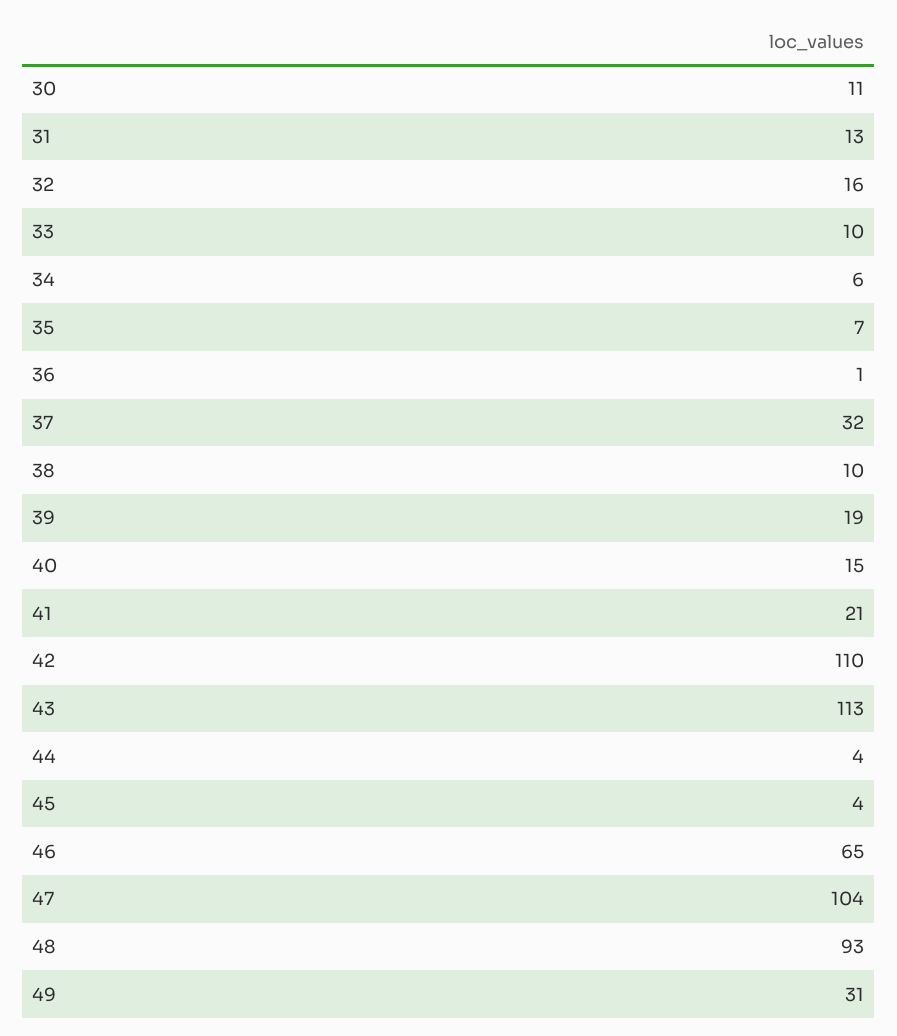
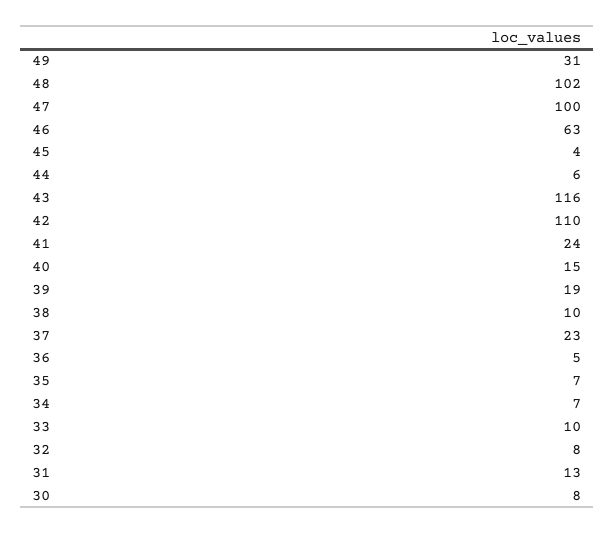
30: 11 -> 8
32: 16 -> 8
34: 6 -> 7
36: 1 -> 5
37: 32 -> 23
41: 21 -> 24
43: 113 -> 116
44: 4 -> 6
46: 65 -> 63
47: 104 -> 100
48: 93 -> 102

